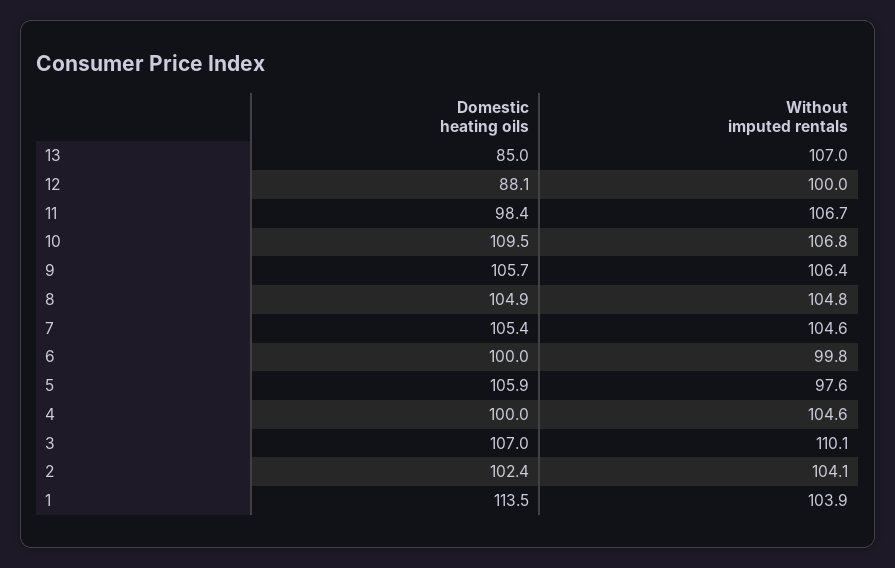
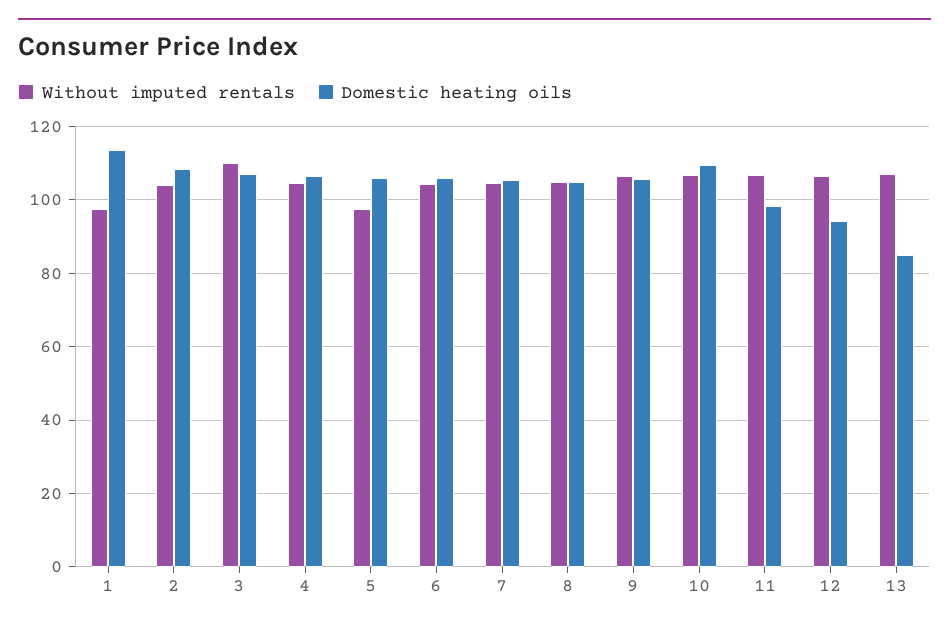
Domestic heating oils, 12: 88.1 -> 94
Without imputed rentals, 12: 100 -> 106
Domestic heating oils, 6: 100 -> 106
Without imputed rentals, 6: 99.8 -> 104
Domestic heating oils, 4: 100 -> 106
Domestic heating oils, 2: 102.4 -> 108
Without imputed rentals, 1: 103.9 -> 98

